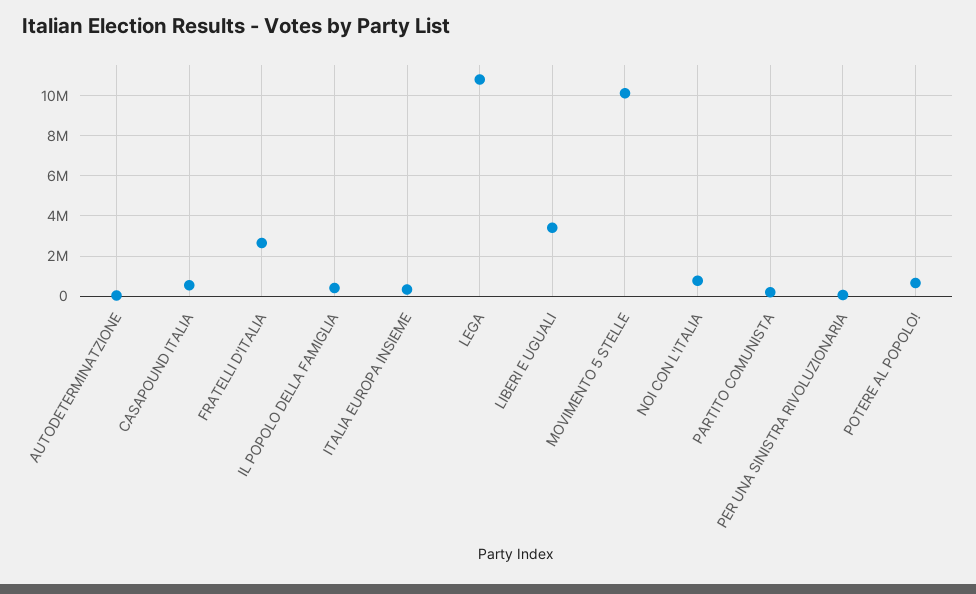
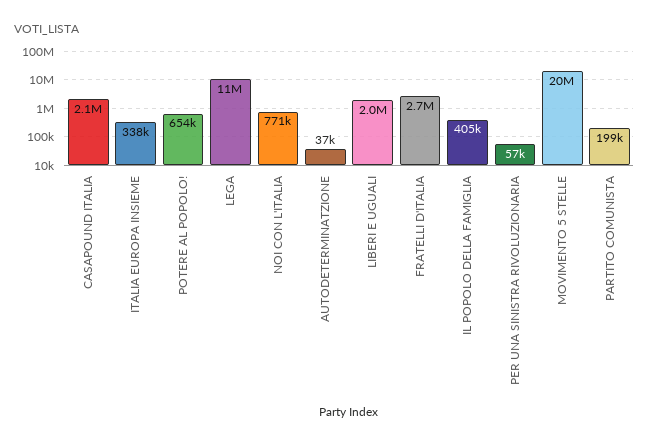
CASAPOUND ITALIA: 500000 -> 2100000
LIBERI E UGUALI: 3500000 -> 2000000
MOVIMENTO 5 STELLE: 10000000 -> 20000000

